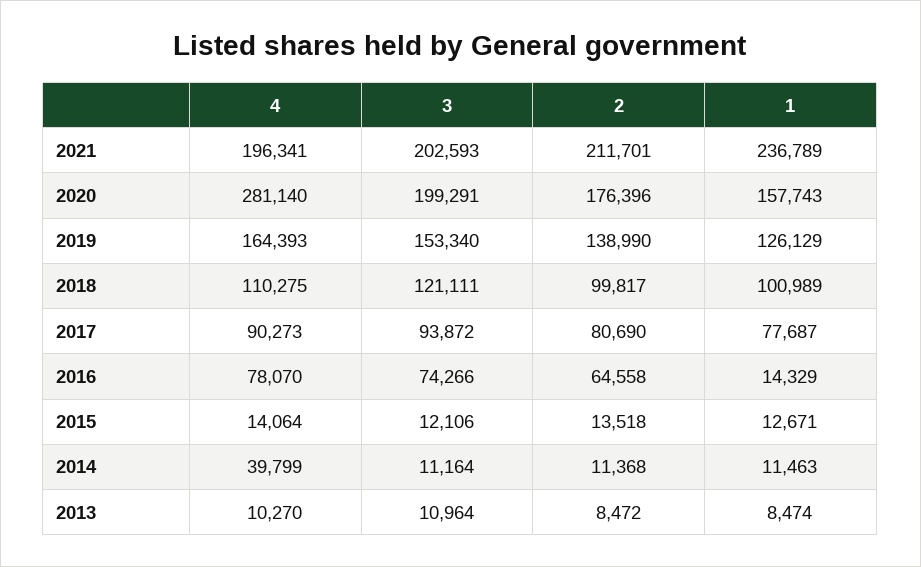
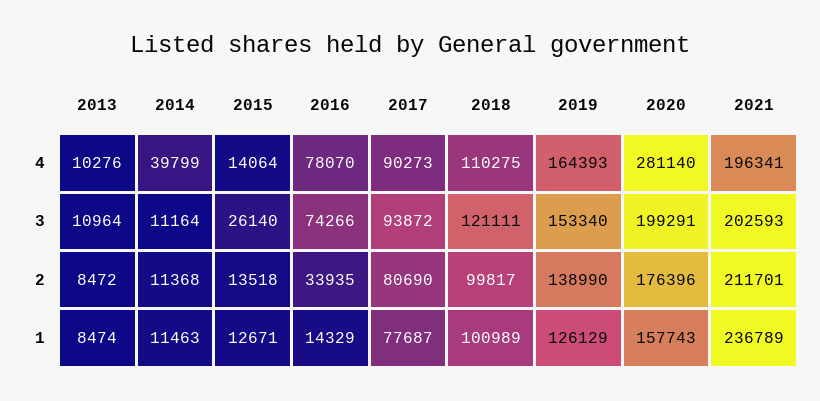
2, 2016: 64558 -> 33935
3, 2015: 12106 -> 26140
4, 2013: 10270 -> 10276

